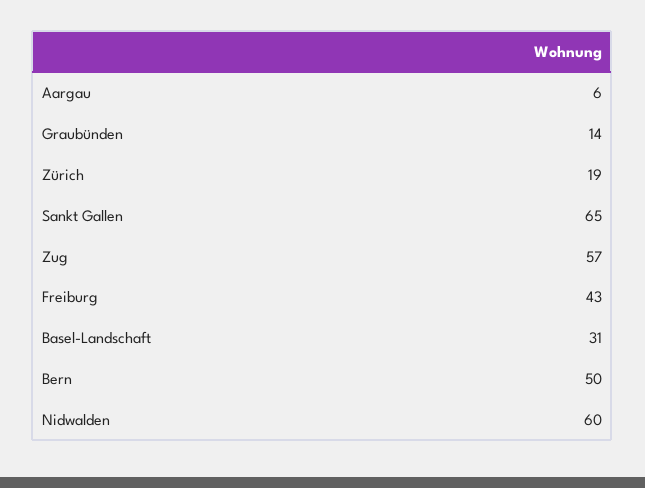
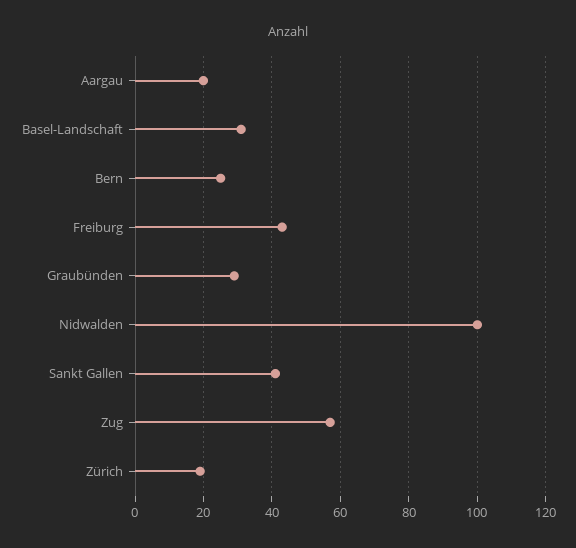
Aargau: 6 -> 20
Graubünden: 14 -> 30
Sankt Gallen: 65 -> 40
Bern: 50 -> 25
Nidwalden: 60 -> 100

